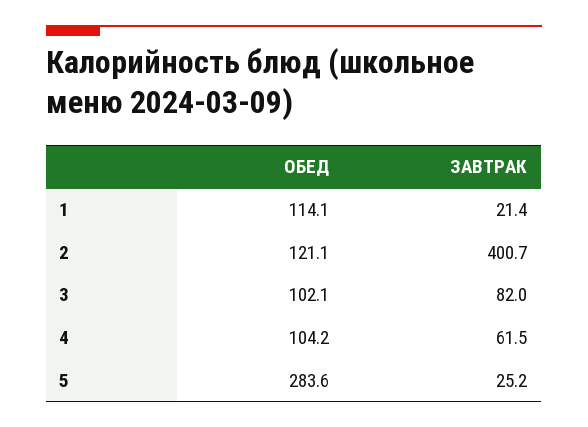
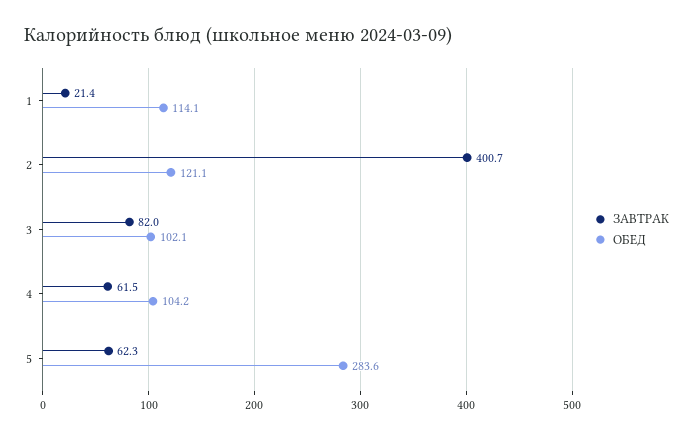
ЗАВТРАК, 5: 25.2 -> 62.3

